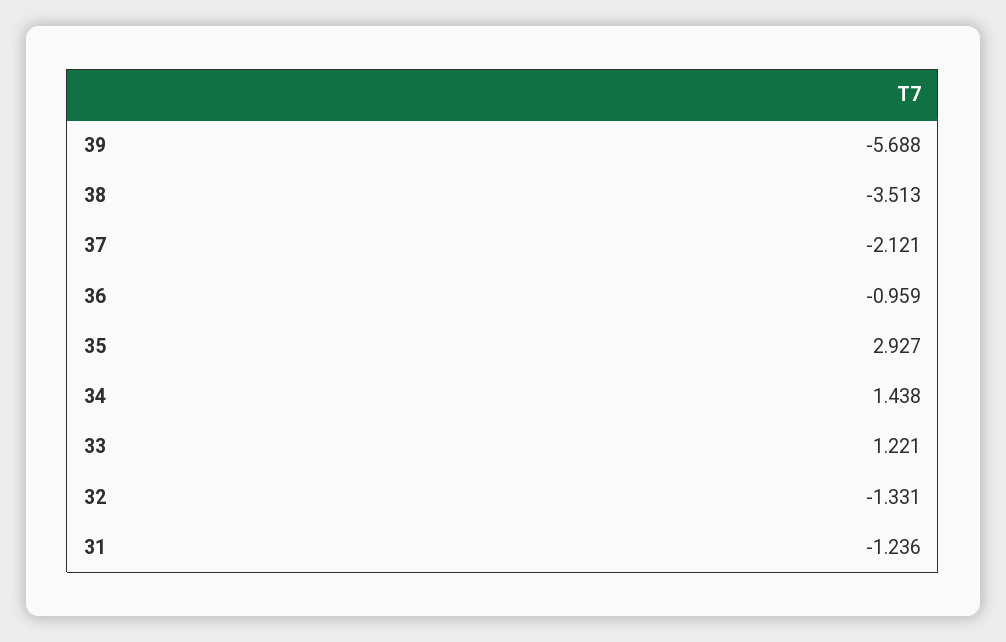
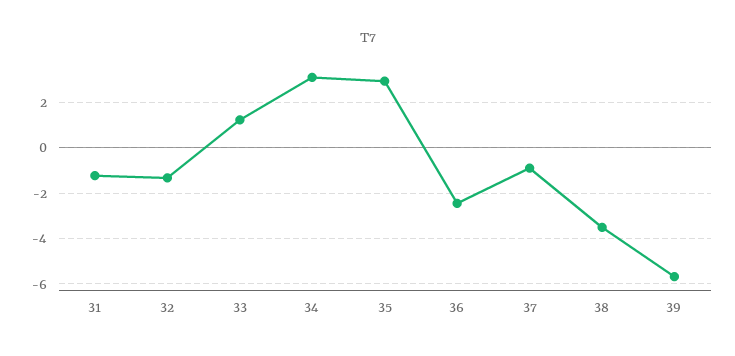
37: -2.121 -> -1
36: -0.959 -> -2.5
34: 1.438 -> 3

